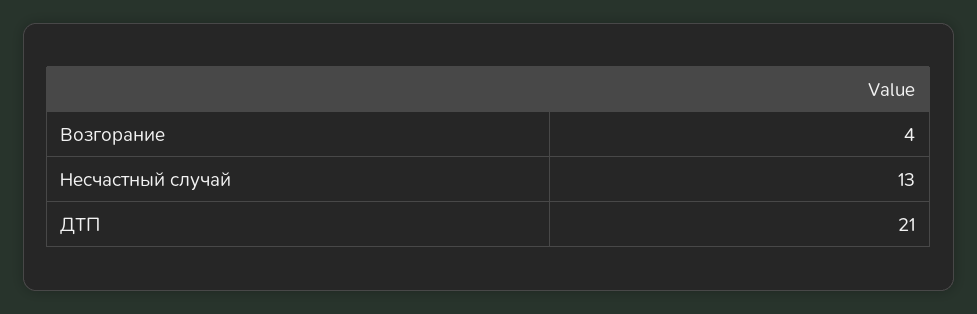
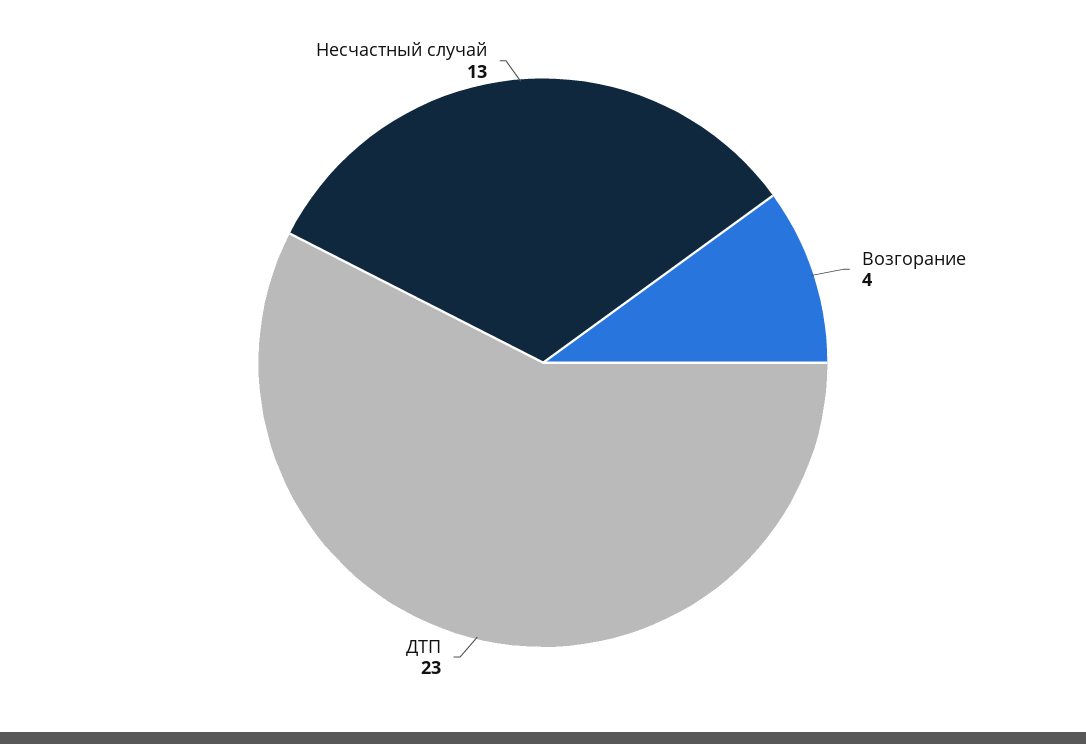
ДТП: 21 -> 23

